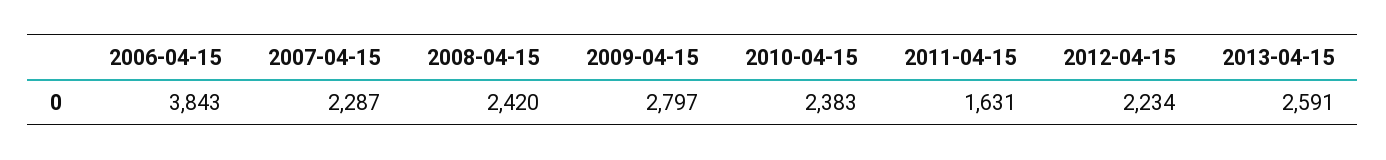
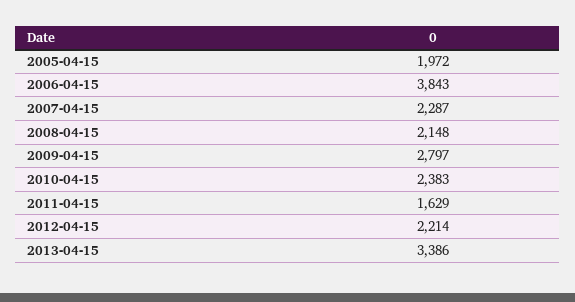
2008-04-15: 2420 -> 2148
2011-04-15: 1631 -> 1629
2012-04-15: 2234 -> 2214
2013-04-15: 2591 -> 3386
2005-04-15: none -> 1972

